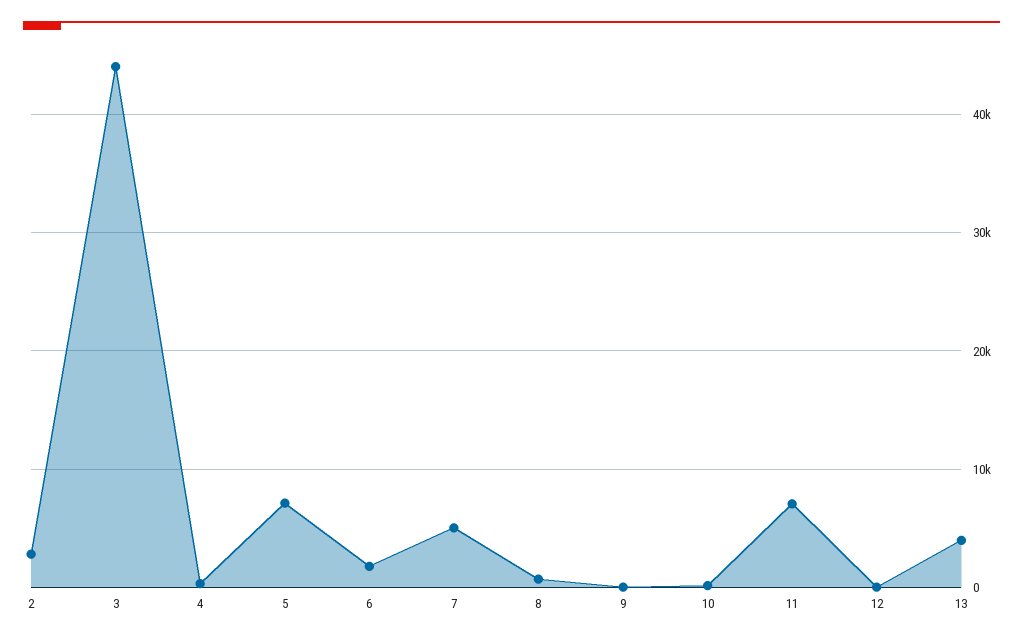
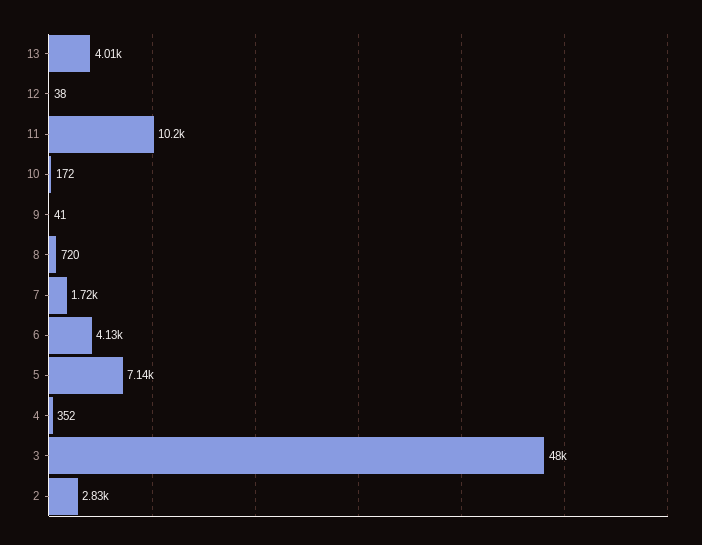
3: 44000 -> 48000
6: 2000 -> 4130
7: 5000 -> 1720
11: 7000 -> 10200

